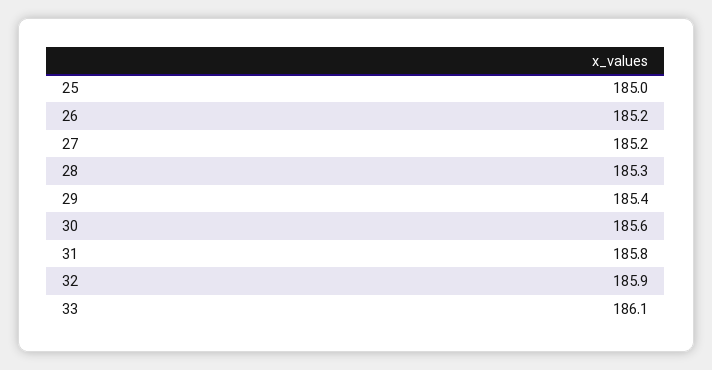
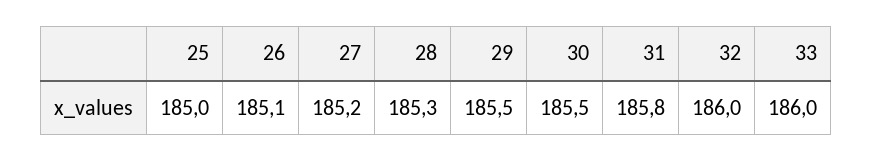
26: 185.2 -> 185.1
29: 185.4 -> 185.5
30: 185.6 -> 185.5
32: 185.9 -> 186
33: 186.1 -> 186

